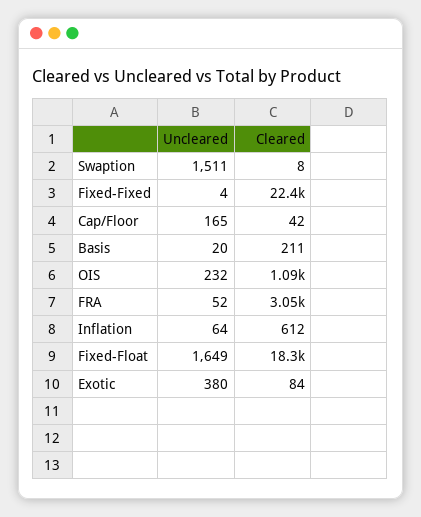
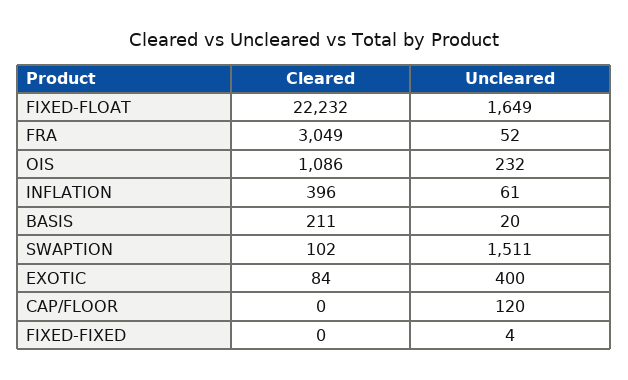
Cleared, Swaption: 8 -> 102
Cleared, Fixed-Fixed: 22400 -> 0
Uncleared, Cap/Floor: 165 -> 120
Cleared, Cap/Floor: 42 -> 0
Uncleared, Inflation: 64 -> 61
Cleared, Inflation: 612 -> 396
Cleared, Fixed-Float: 18300 -> 22232
Uncleared, Exotic: 380 -> 400

